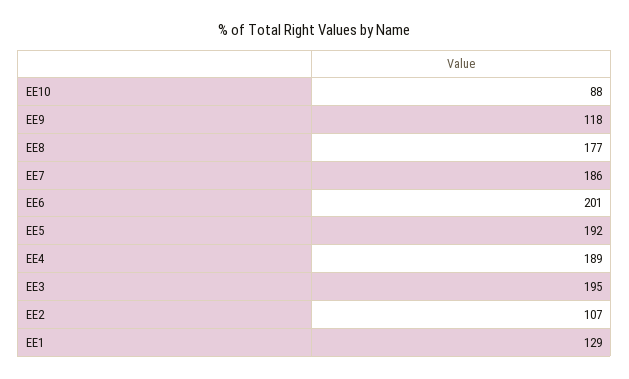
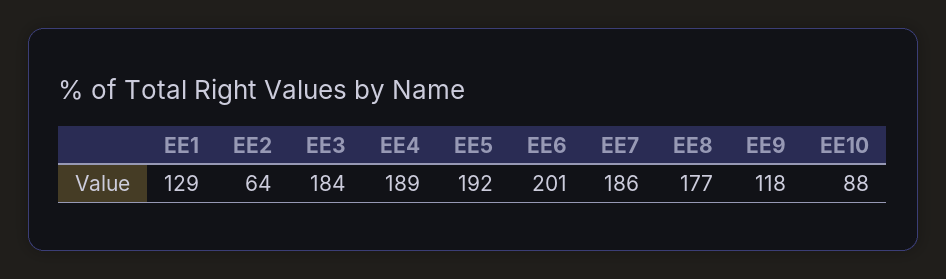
EE3: 195 -> 184
EE2: 107 -> 64

